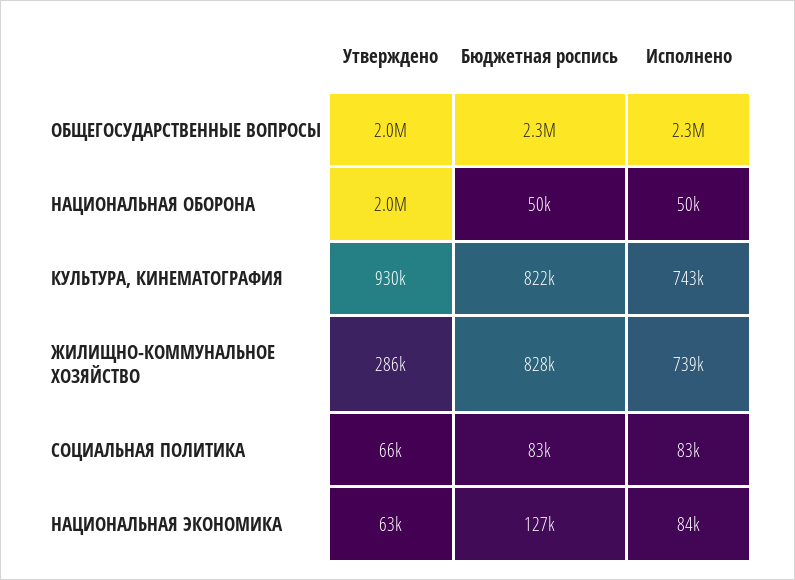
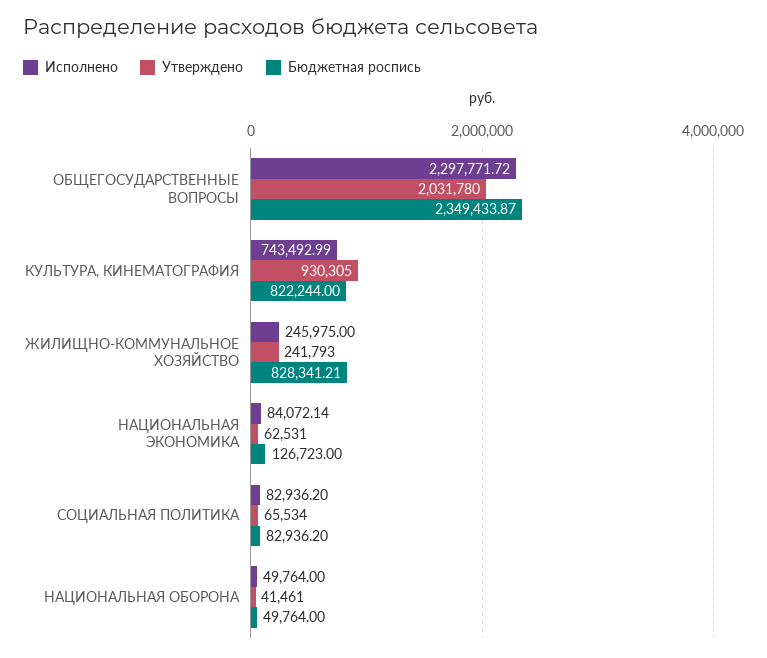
Утверждено, НАЦИОНАЛЬНАЯ ОБОРОНА: 2000000 -> 41461
Утверждено, ЖИЛИЩНО-КОММУНАЛЬНОЕ ХОЗЯЙСТВО: 286000 -> 241793
Исполнено, ЖИЛИЩНО-КОММУНАЛЬНОЕ ХОЗЯЙСТВО: 739000 -> 245975

